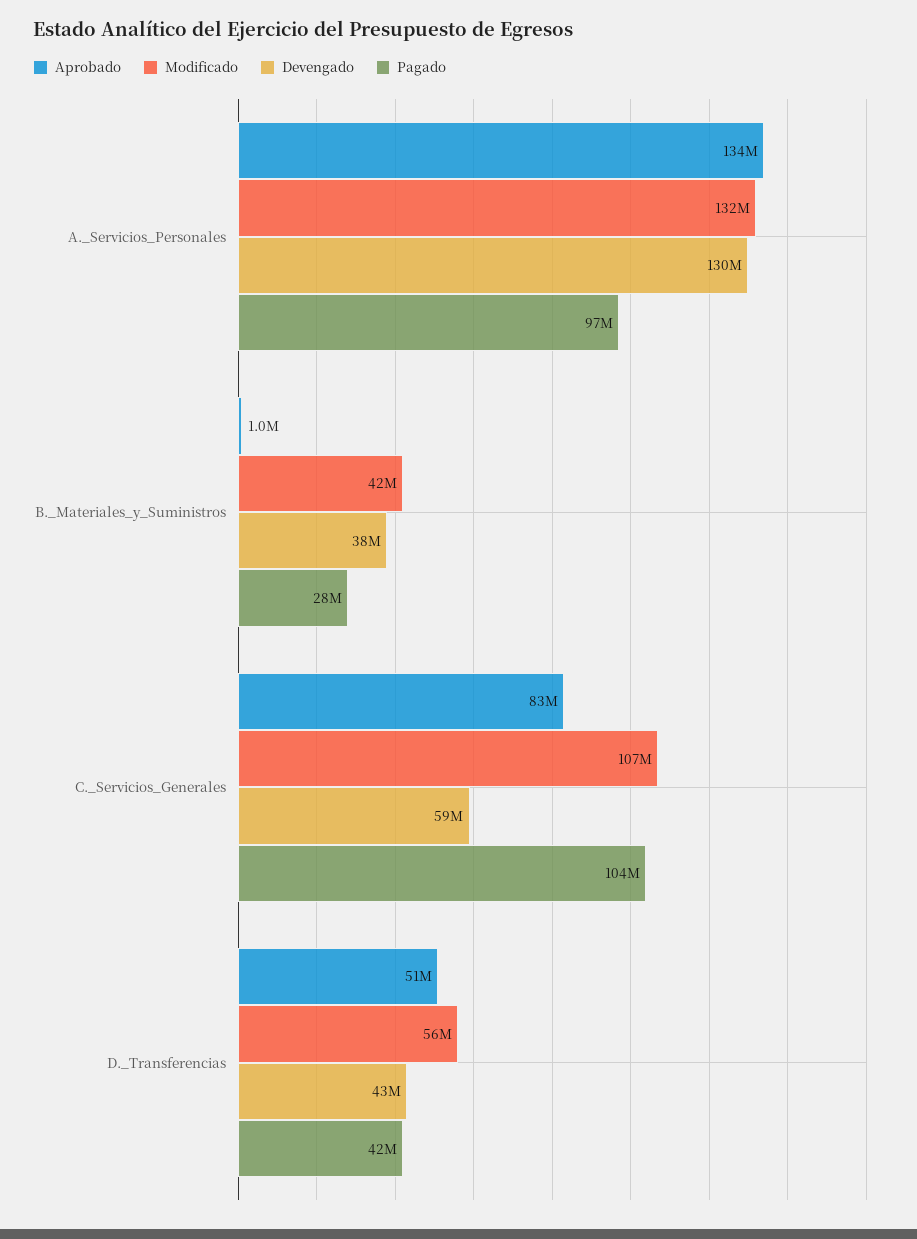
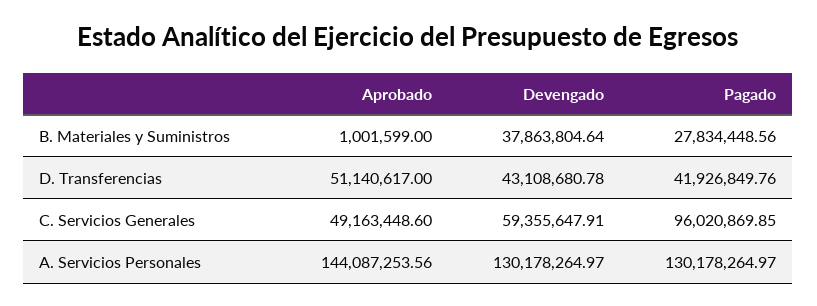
Aprobado, A._Servicios_Personales: 134000000 -> 144087253.56
Modificado, A._Servicios_Personales: 132000000 -> none
Pagado, A._Servicios_Personales: 97000000 -> 130178264.97
Modificado, B._Materiales_y_Suministros: 42000000 -> none
Aprobado, C._Servicios_Generales: 83000000 -> 49163448.6
Modificado, C._Servicios_Generales: 107000000 -> none
Pagado, C._Servicios_Generales: 104000000 -> 96020869.85
Modificado, D._Transferencias: 56000000 -> none

